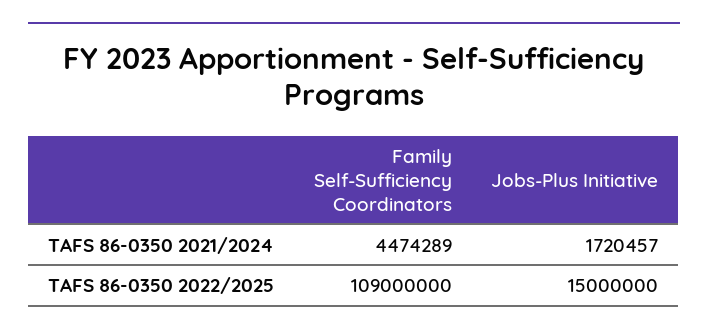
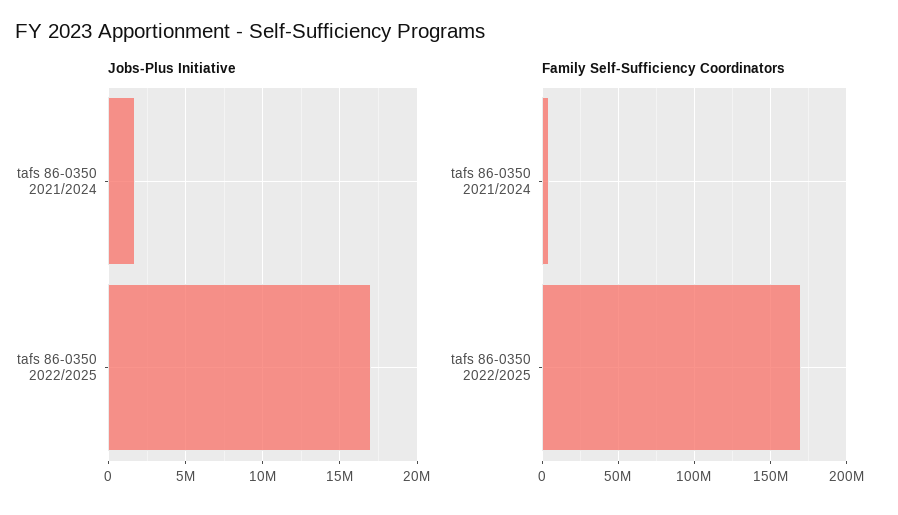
Family Self-Sufficiency Coordinators, TAFS 86-0350 2022/2025: 109000000 -> 170000000
Jobs-Plus Initiative, TAFS 86-0350 2022/2025: 15000000 -> 17000000

